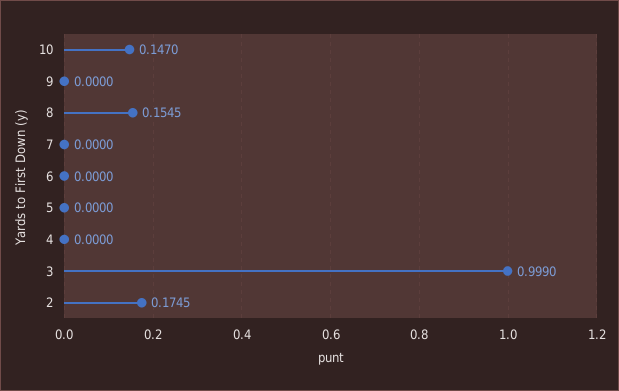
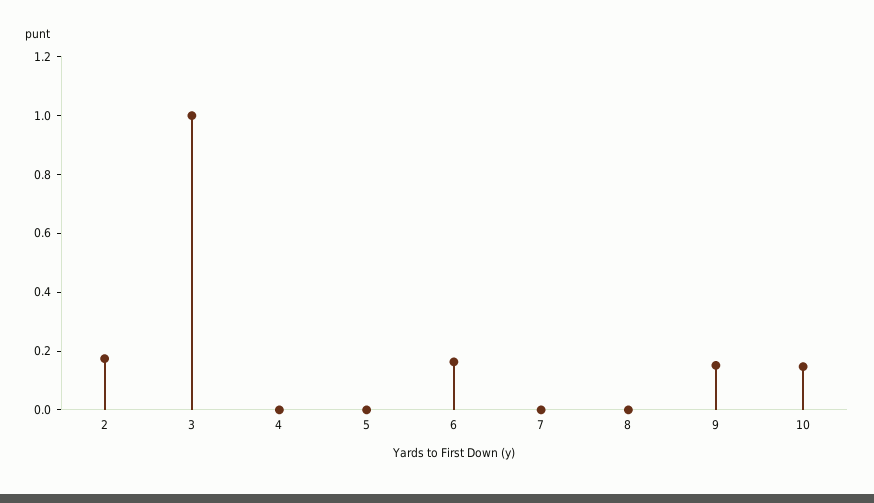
9: 0 -> 0.15
8: 0.1545 -> 0
6: 0 -> 0.15

